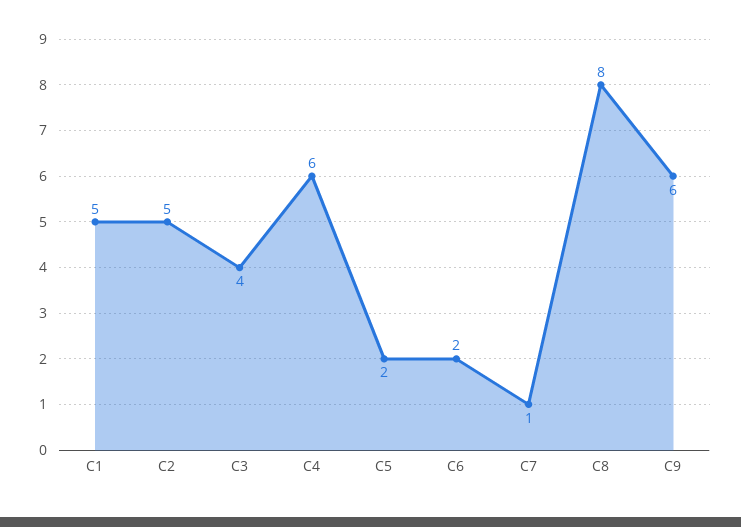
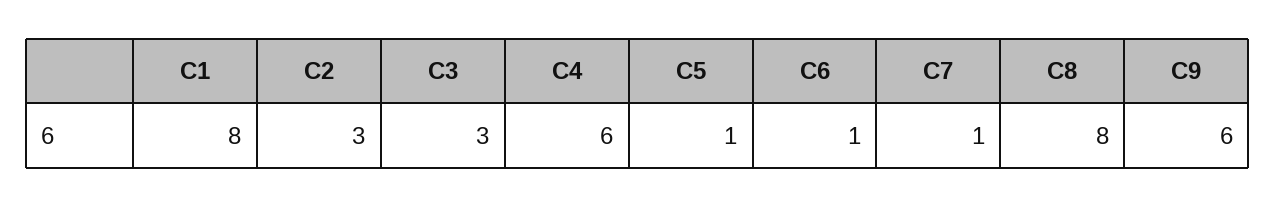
C1: 5 -> 8
C2: 5 -> 3
C3: 4 -> 3
C5: 2 -> 1
C6: 2 -> 1

